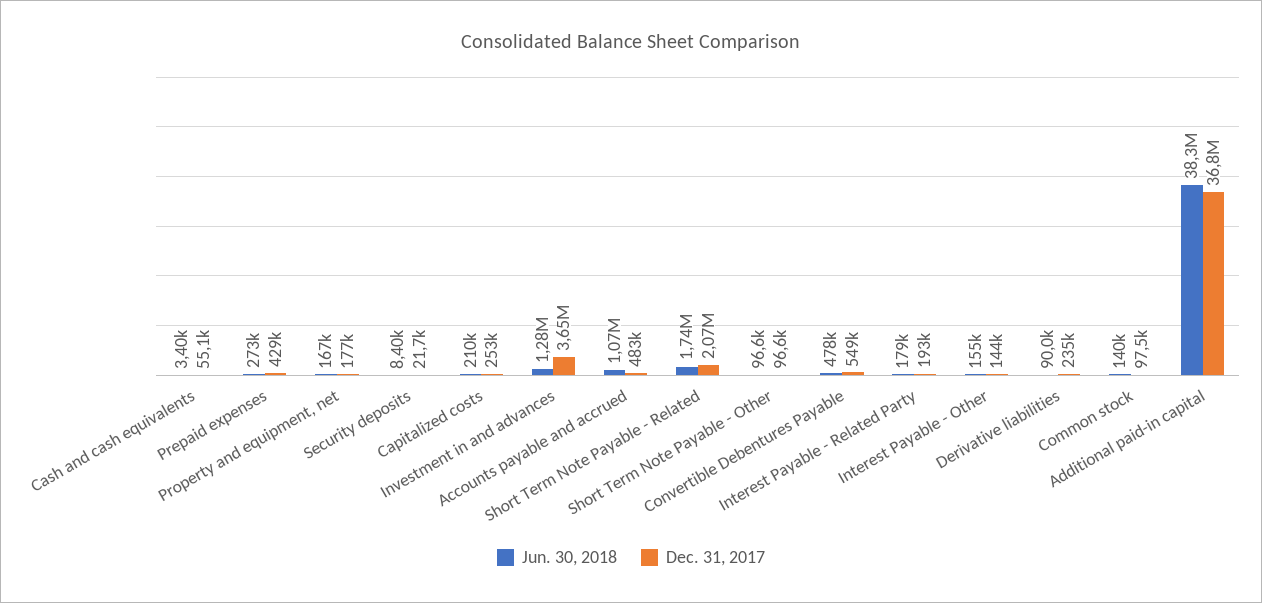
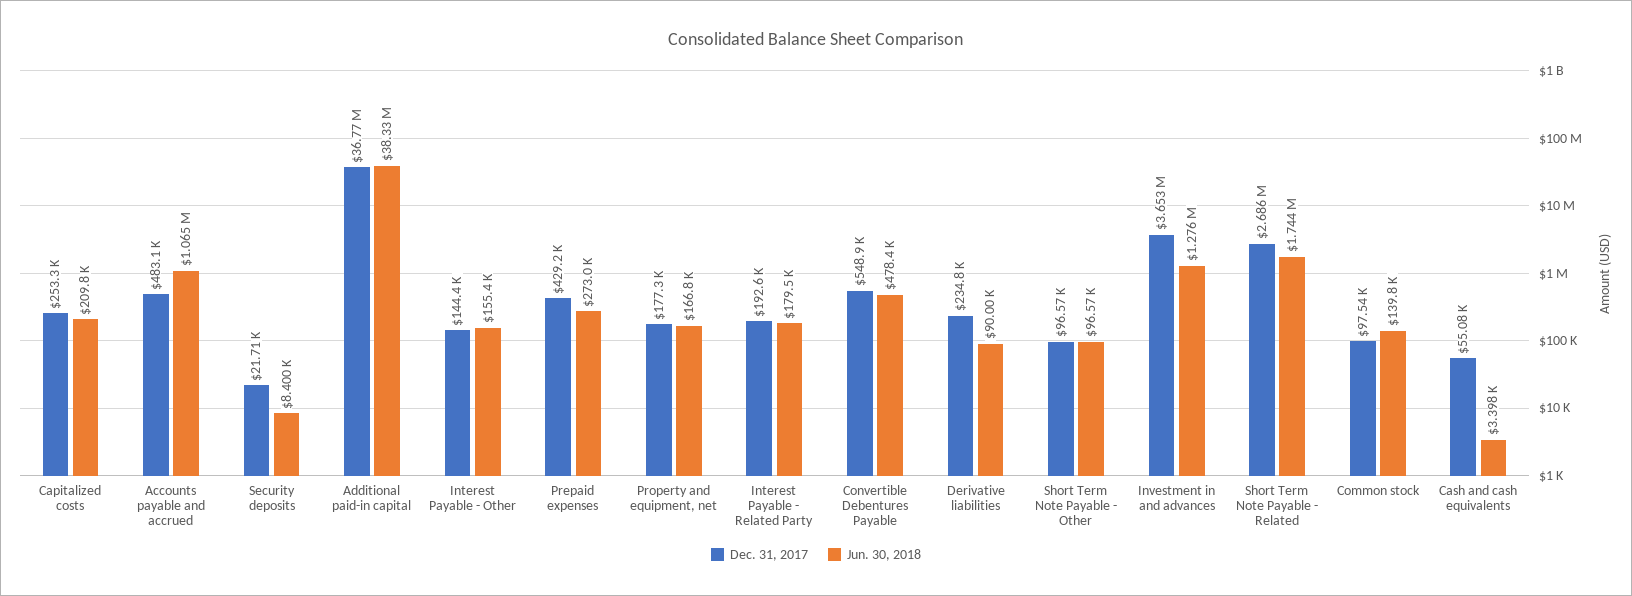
Dec. 31, 2017, Short Term Note Payable - Related: 2070000 -> 2686000

